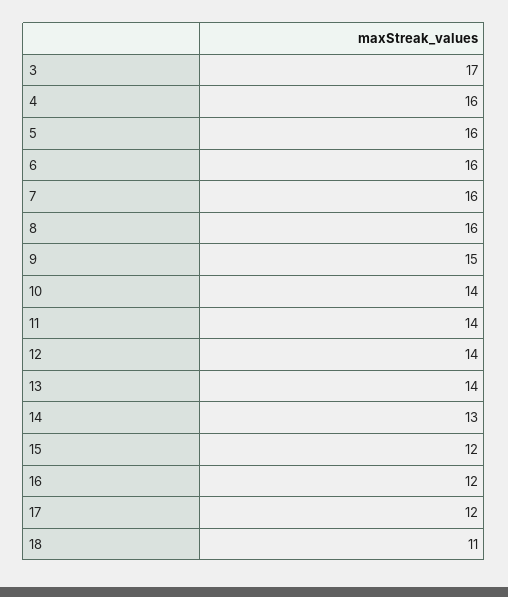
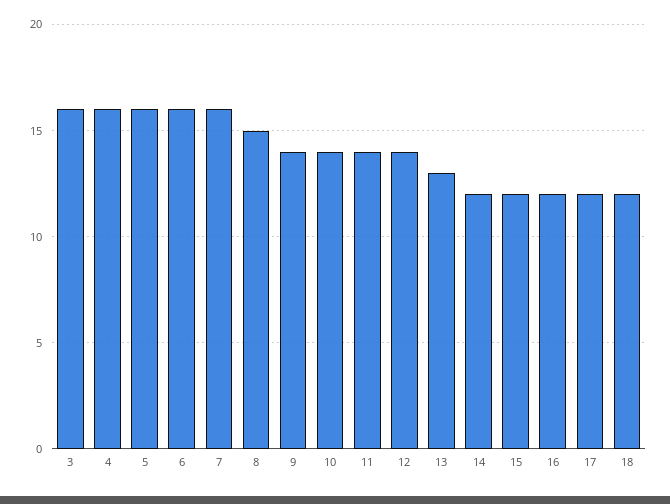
3: 17 -> 16
8: 16 -> 15
9: 15 -> 14
13: 14 -> 13
14: 13 -> 12
18: 11 -> 12

